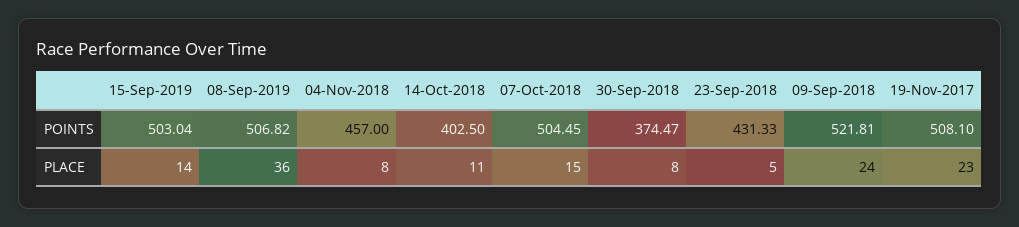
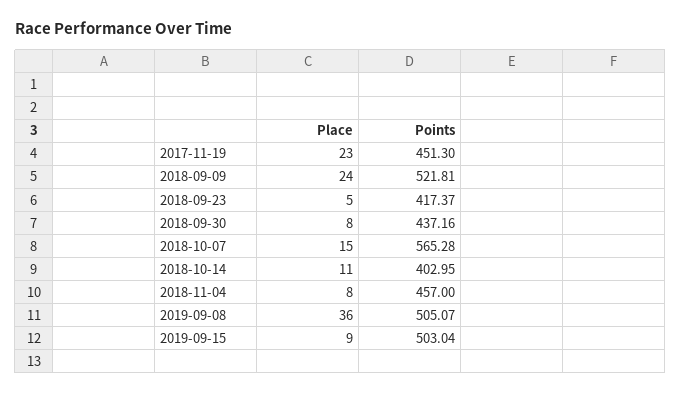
08-Sep-2019, POINTS: 506.82 -> 505.07
14-Oct-2018, POINTS: 402.5 -> 402.95
07-Oct-2018, POINTS: 504.45 -> 565.28
30-Sep-2018, POINTS: 374.47 -> 437.16
23-Sep-2018, POINTS: 431.33 -> 417.37
19-Nov-2017, POINTS: 508.1 -> 451.3
15-Sep-2019, PLACE: 14 -> 9

